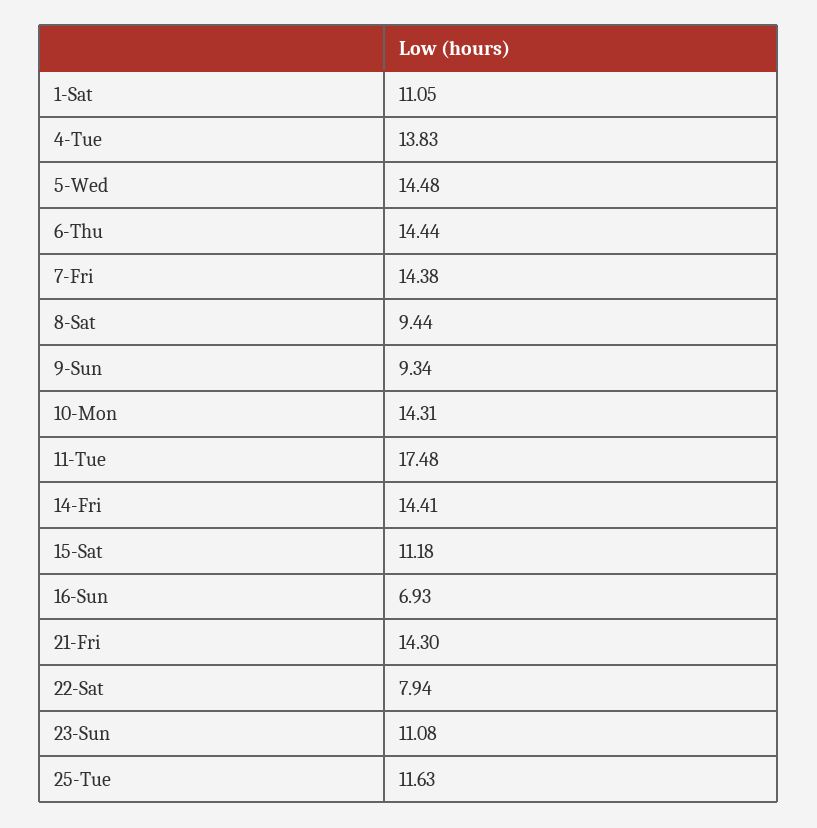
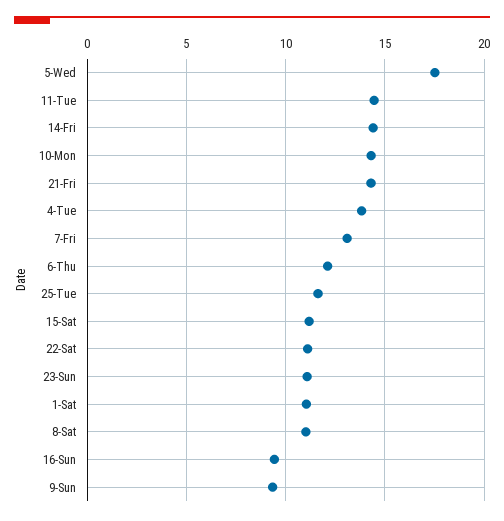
5-Wed: 14.48 -> 17.5
6-Thu: 14.44 -> 12
7-Fri: 14.38 -> 13
8-Sat: 9.44 -> 11
11-Tue: 17.48 -> 14.5
16-Sun: 6.93 -> 9.5
22-Sat: 7.94 -> 11

